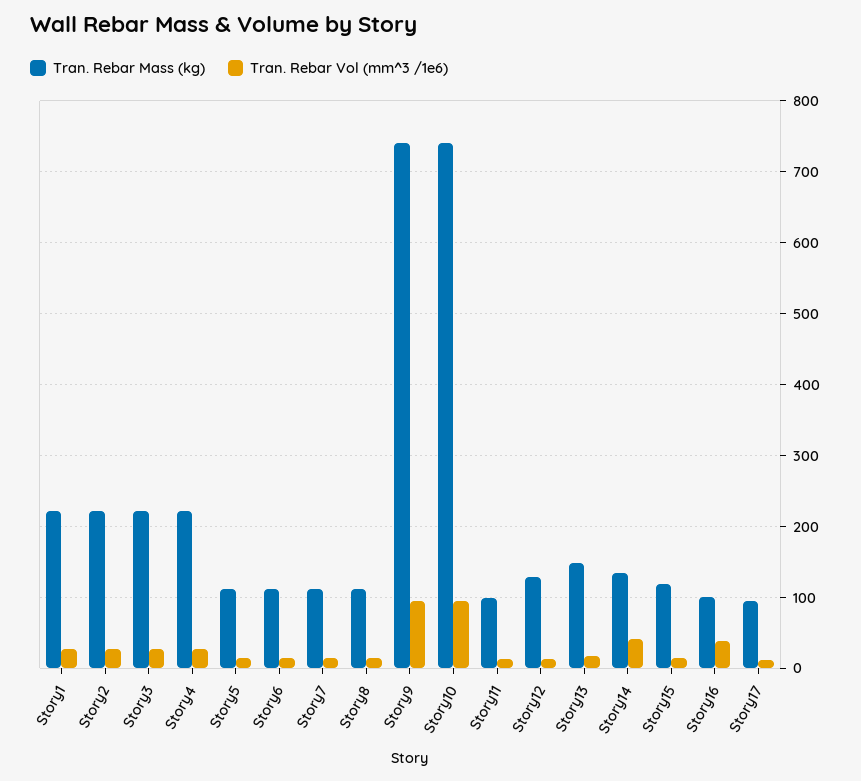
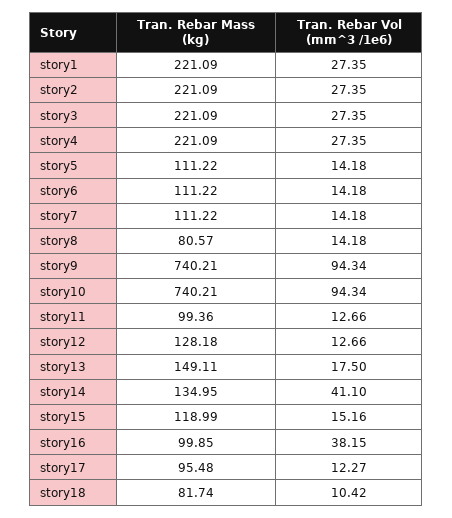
Tran. Rebar Mass (kg), Story8: 110 -> 80.57
Tran. Rebar Mass (kg), story18: none -> 81.74
Tran. Rebar Vol (mm^3 /1e6), story18: none -> 10.42

